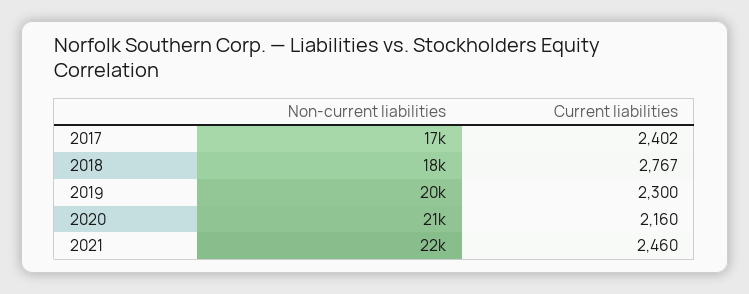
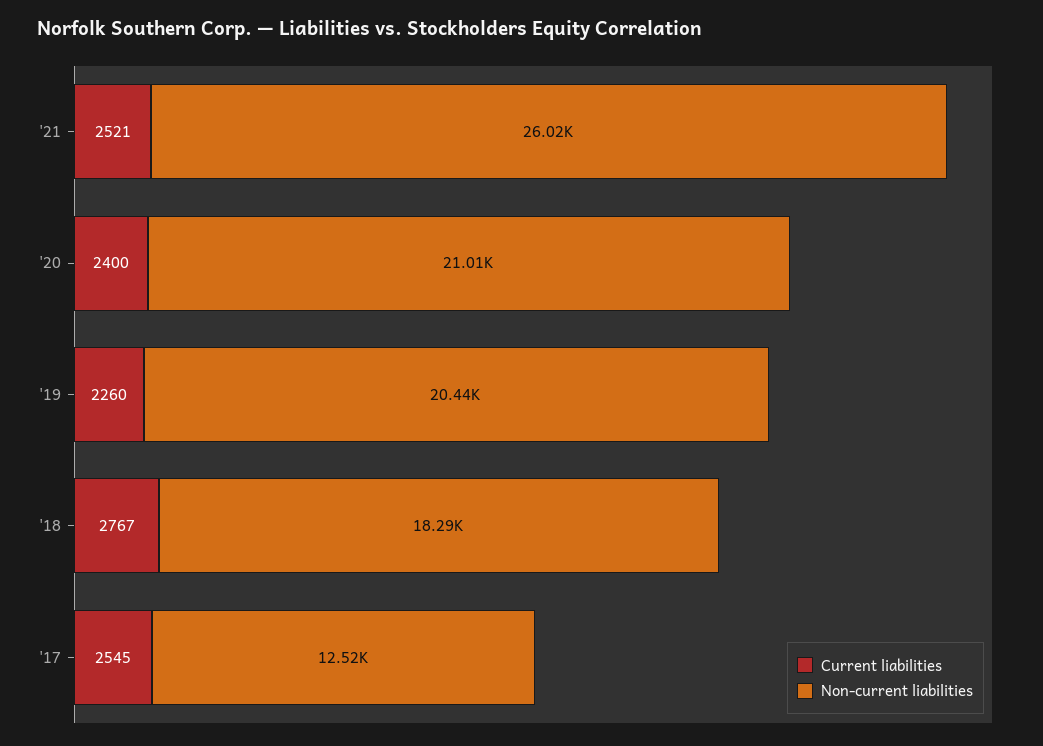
Non-current liabilities, 2017: 17000 -> 12520
Current liabilities, 2017: 2402 -> 2545
Current liabilities, 2019: 2300 -> 2260
Current liabilities, 2020: 2160 -> 2400
Non-current liabilities, 2021: 22000 -> 26020
Current liabilities, 2021: 2460 -> 2521

